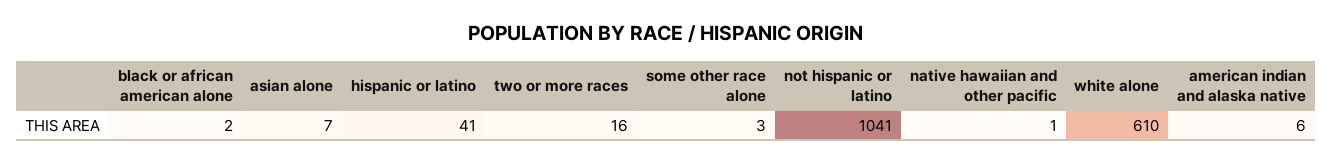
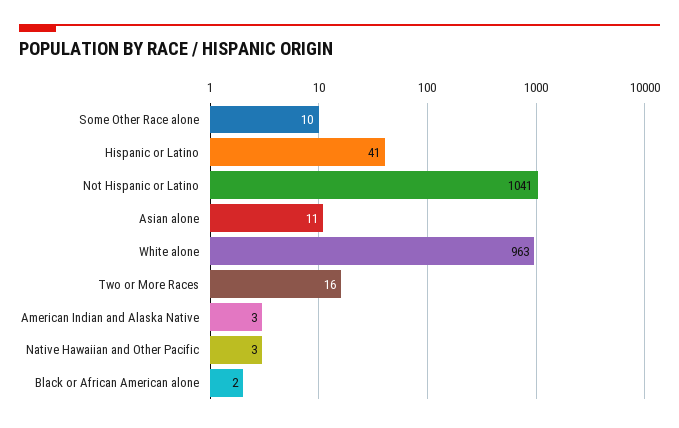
asian alone: 7 -> 11
some other race alone: 3 -> 10
native hawaiian and other pacific: 1 -> 3
white alone: 610 -> 963
american indian and alaska native: 6 -> 3

